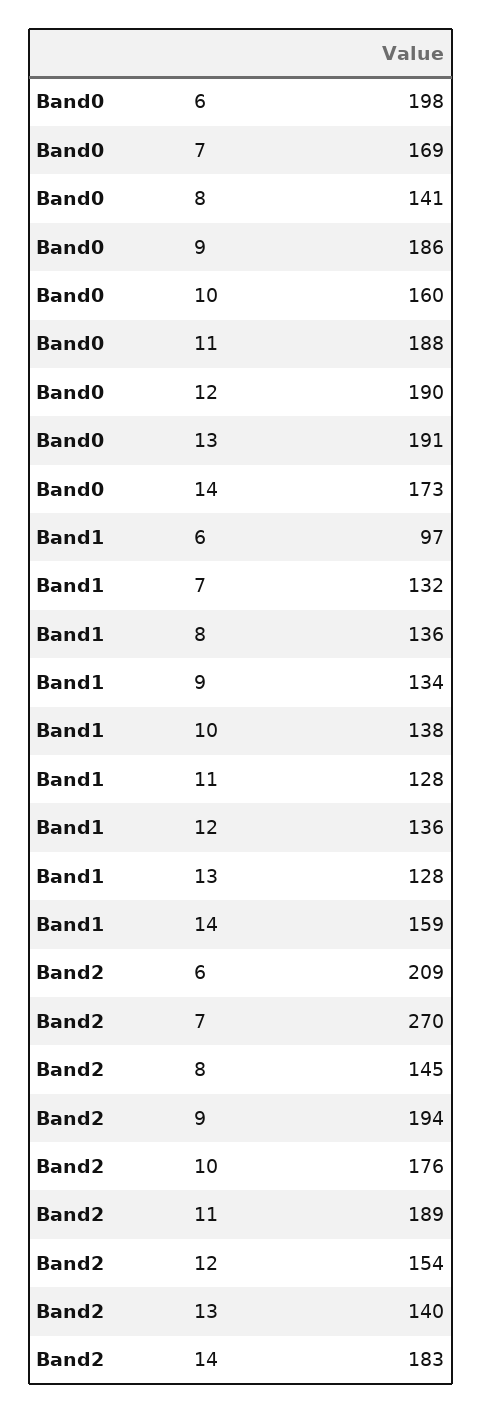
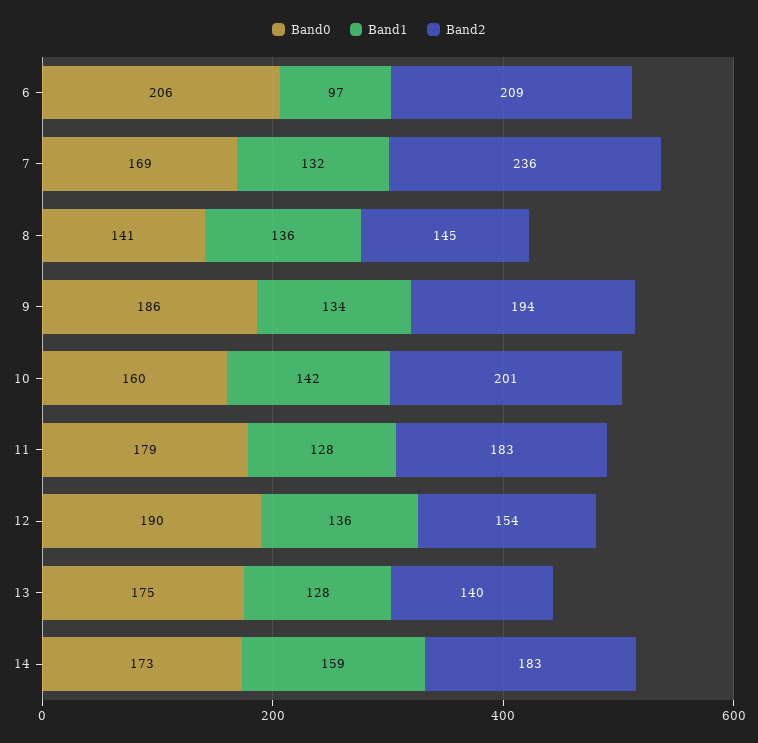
Band0, 6: 198 -> 206
Band0, 11: 188 -> 179
Band0, 13: 191 -> 175
Band1, 10: 138 -> 142
Band2, 7: 270 -> 236
Band2, 10: 176 -> 201
Band2, 11: 189 -> 183

